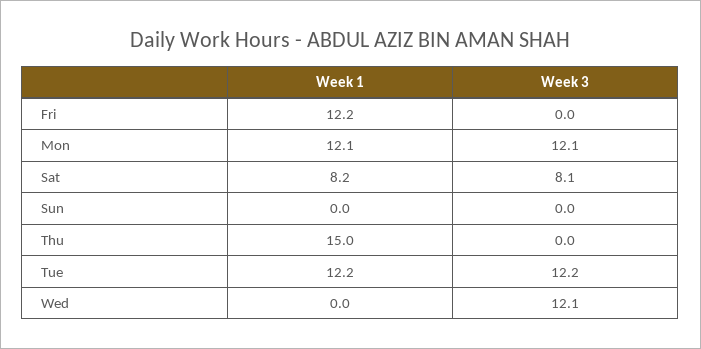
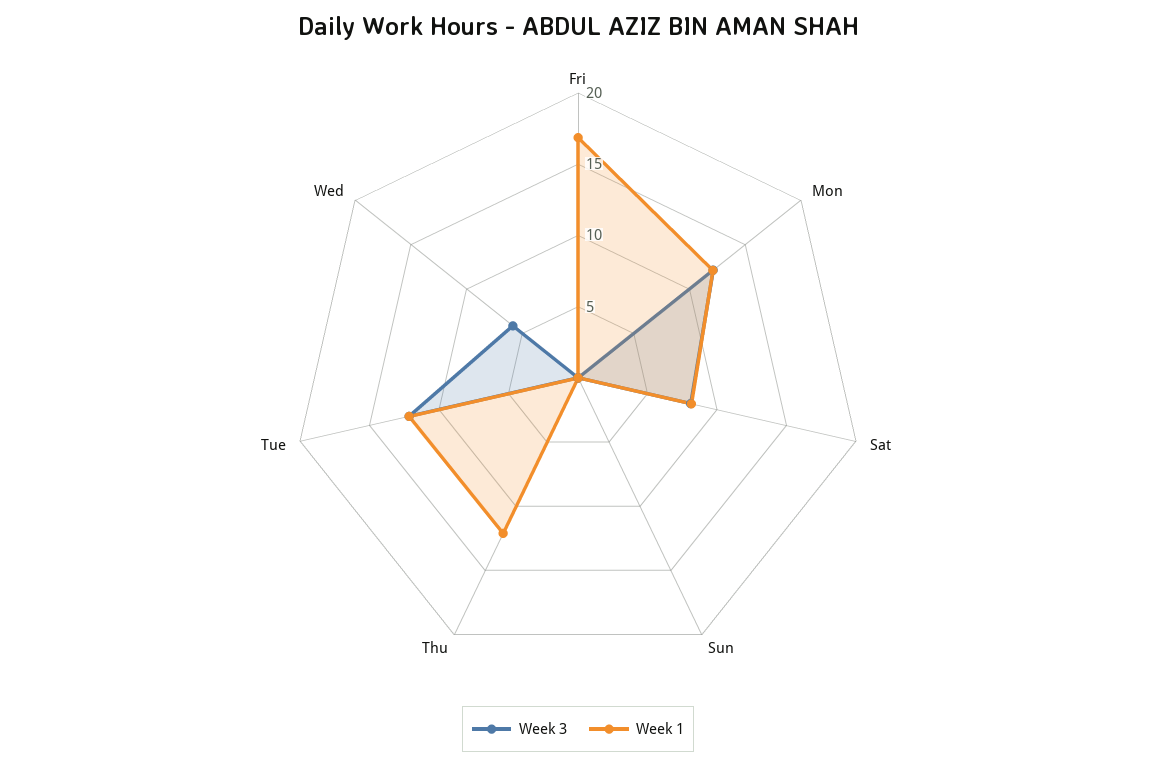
Week 1, Fri: 12.2 -> 17
Week 1, Thu: 15 -> 12
Week 3, Wed: 12.1 -> 6

